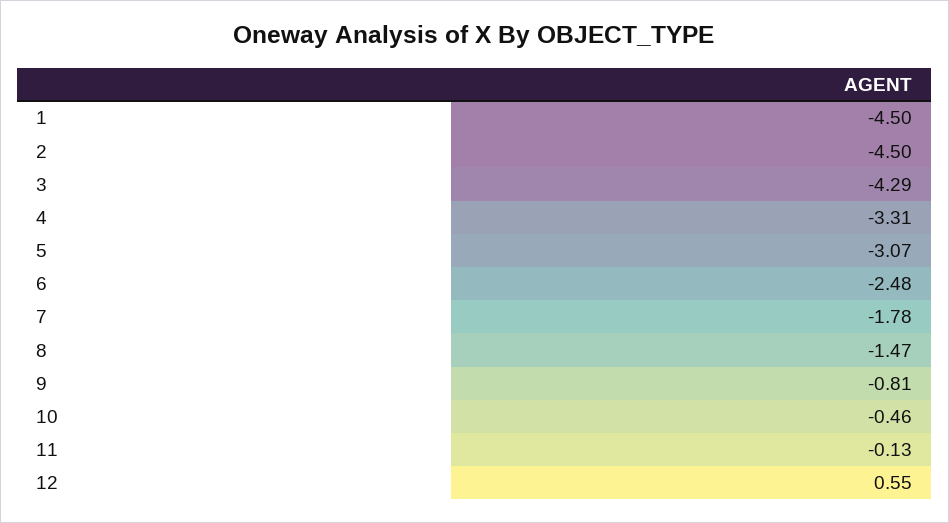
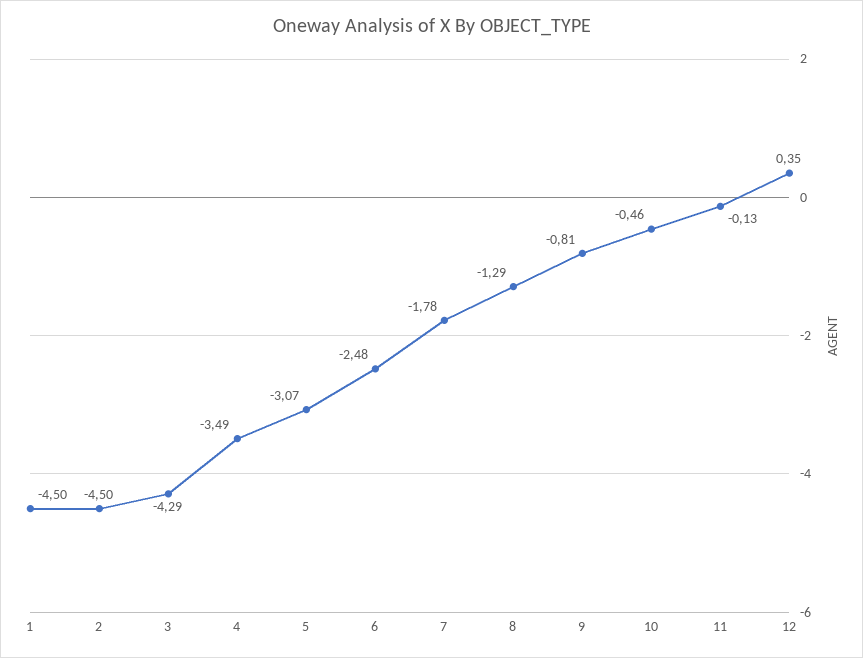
4: -3.31 -> -3.49
8: -1.47 -> -1.29
12: 0.55 -> 0.35

